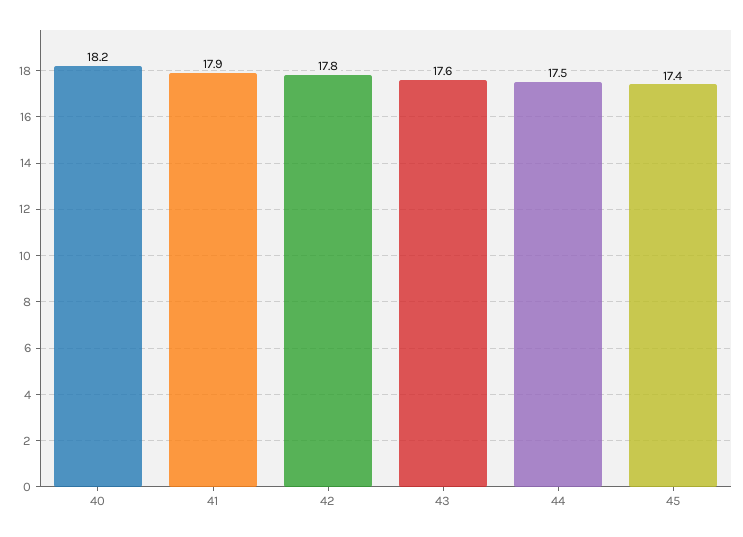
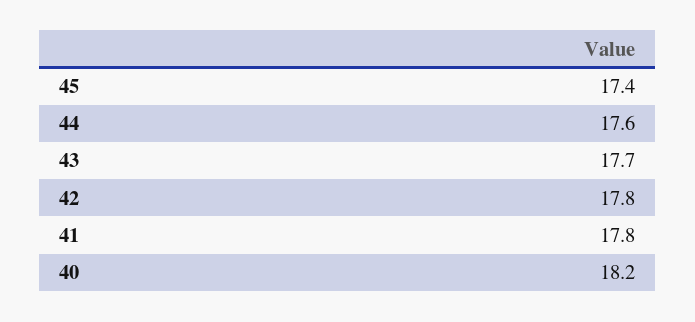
41: 17.9 -> 17.8
43: 17.6 -> 17.7
44: 17.5 -> 17.6

